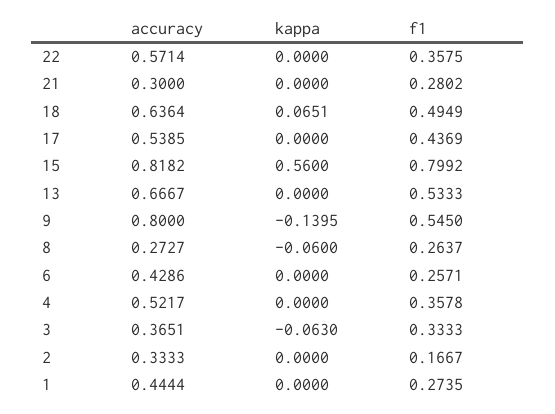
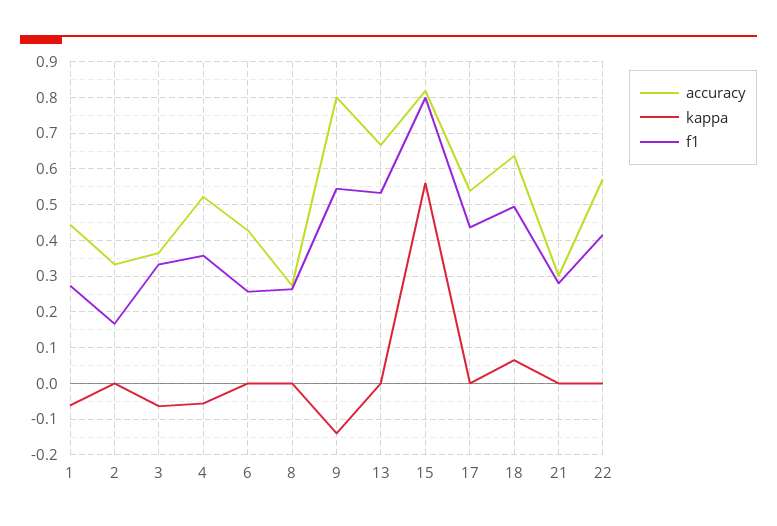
f1, 22: 0.3575 -> 0.42
kappa, 8: -0.06 -> 0
kappa, 4: 0 -> -0.06
kappa, 1: 0 -> -0.06

